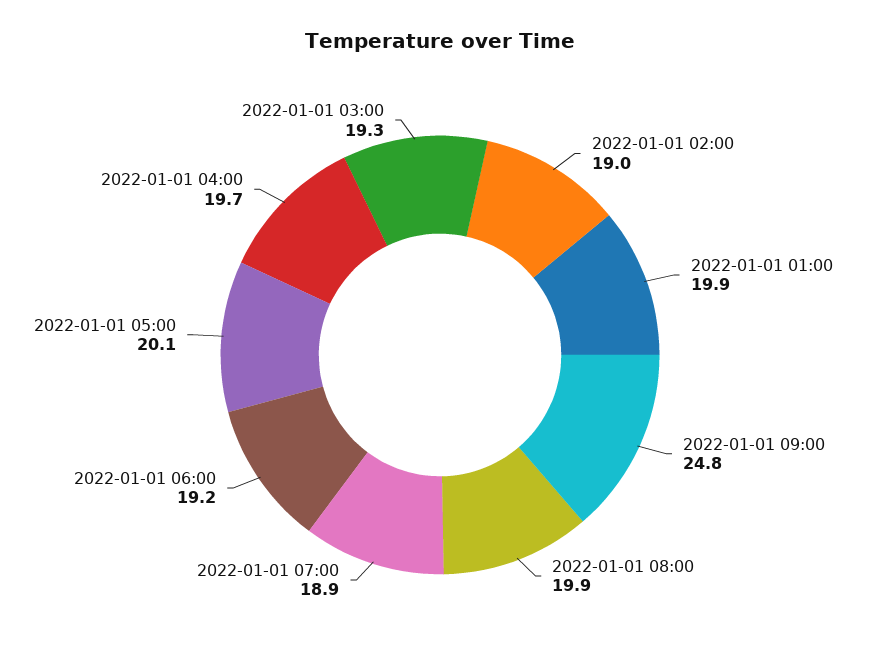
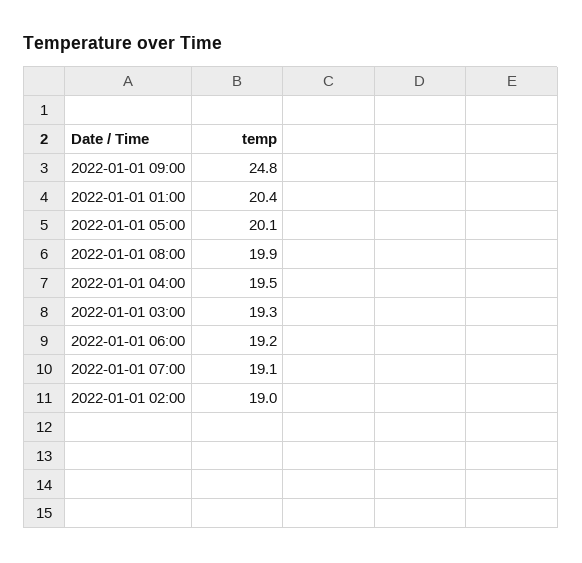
2022-01-01 01:00: 19.9 -> 20.4
2022-01-01 07:00: 18.9 -> 19.1
2022-01-01 04:00: 19.7 -> 19.5

